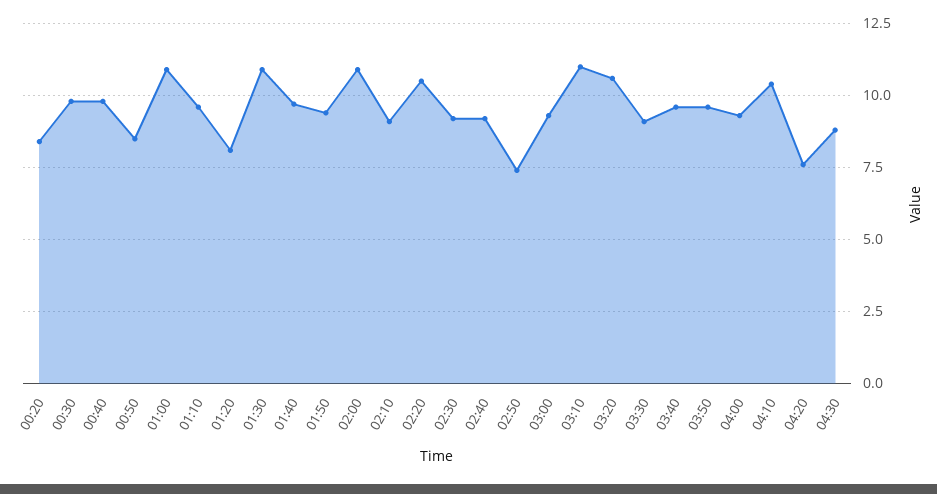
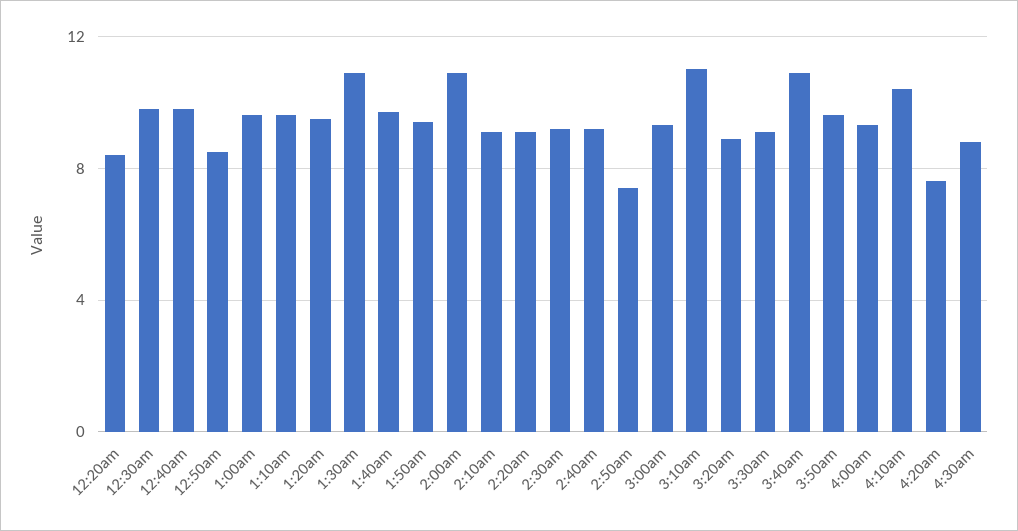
01:00: 11 -> 9.5
01:20: 8 -> 9.5
02:20: 10.5 -> 9
03:20: 10.5 -> 9
03:40: 9.5 -> 11

